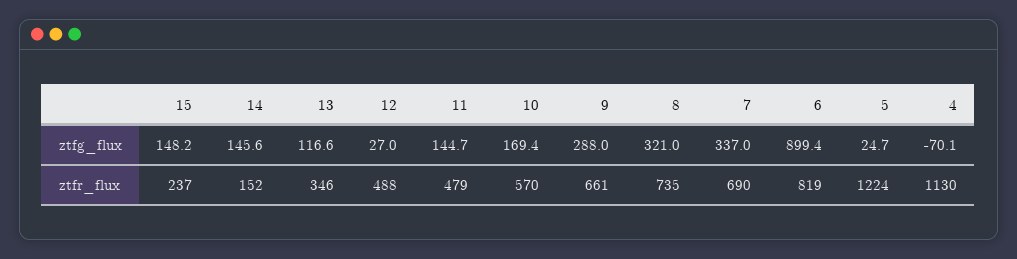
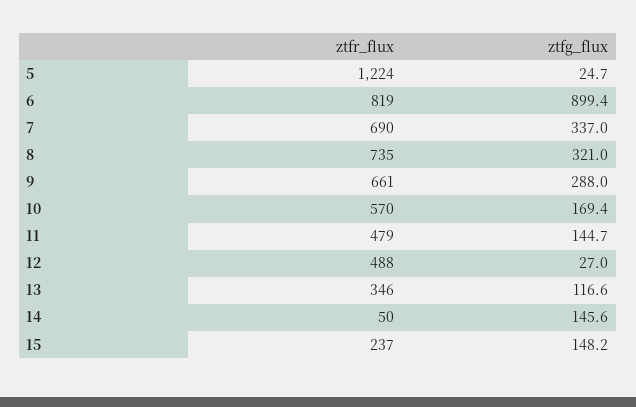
4, ztfg_flux: -70.1 -> none
14, ztfr_flux: 152 -> 50
4, ztfr_flux: 1130 -> none

